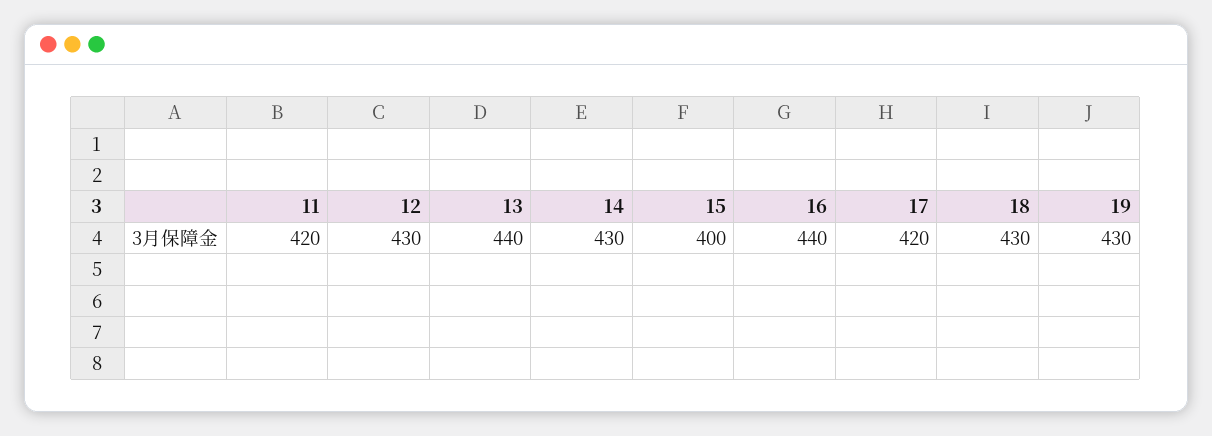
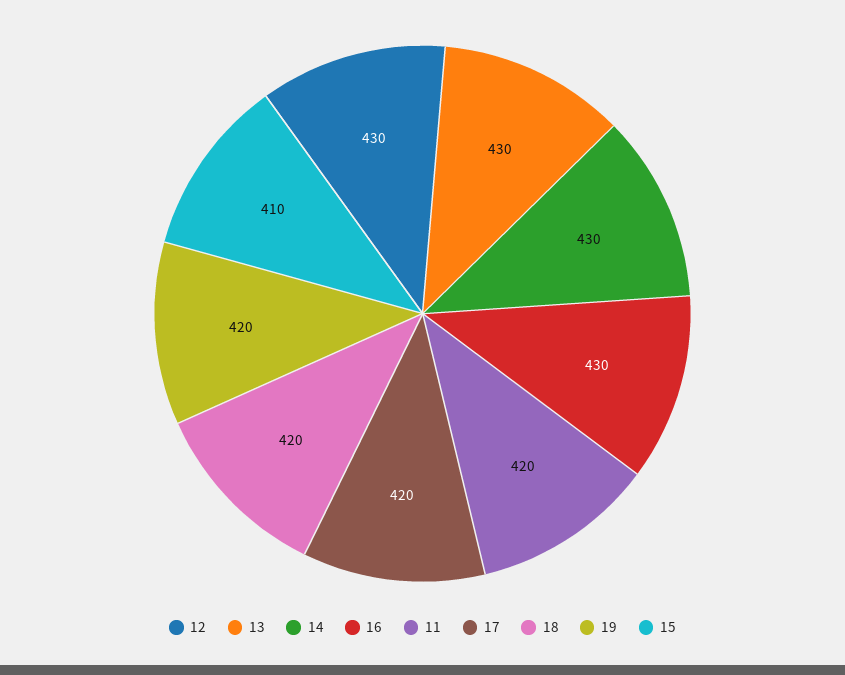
13: 440 -> 430
15: 400 -> 410
16: 440 -> 430
18: 430 -> 420
19: 430 -> 420

